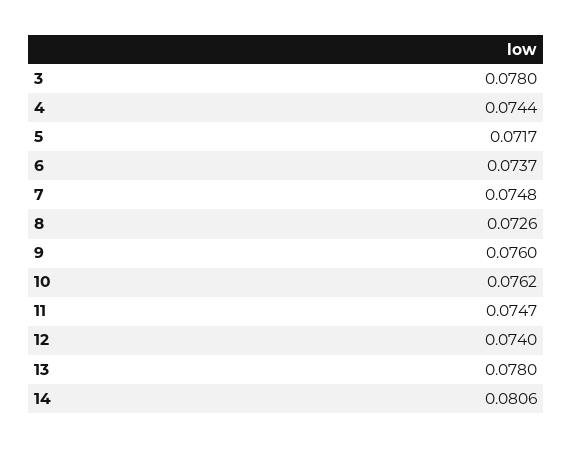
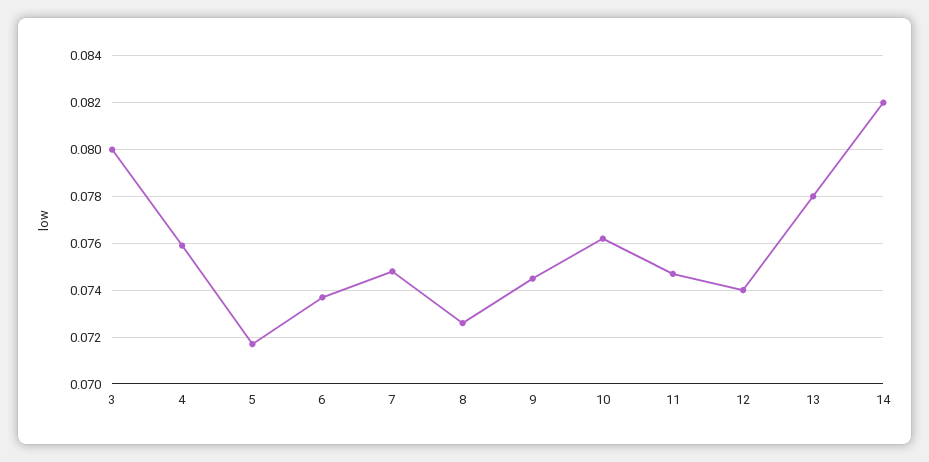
3: 0.078 -> 0.08
4: 0.0744 -> 0.076
9: 0.076 -> 0.0745
14: 0.0806 -> 0.082

